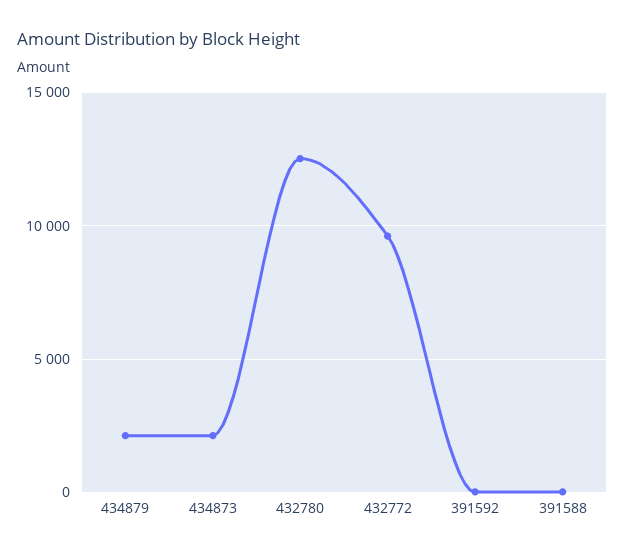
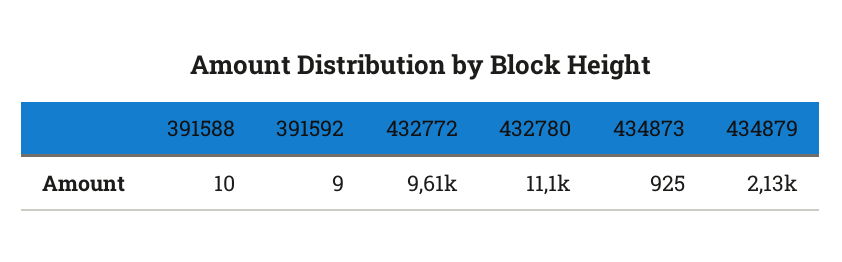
434873: 2000 -> 925
432780: 12500 -> 11100

